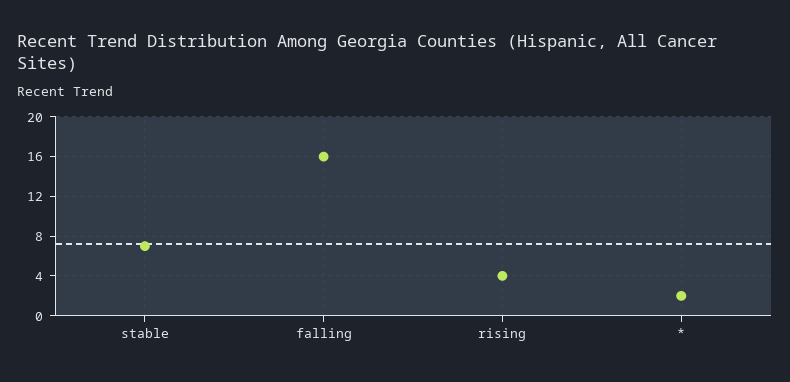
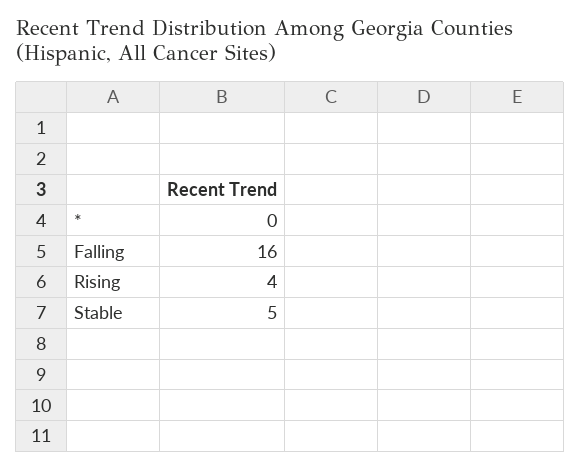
stable: 7 -> 5
*: 2 -> 0

